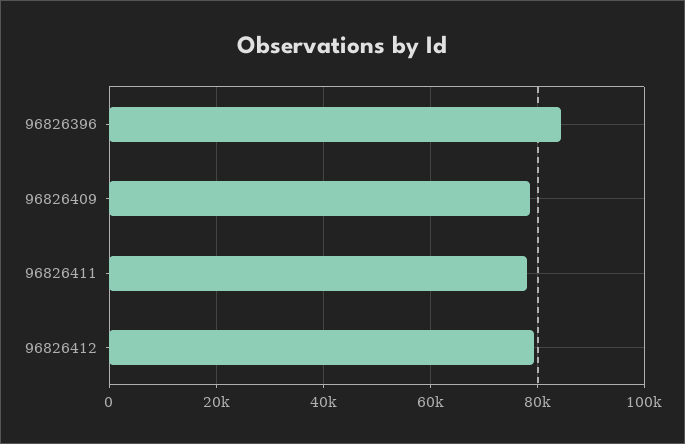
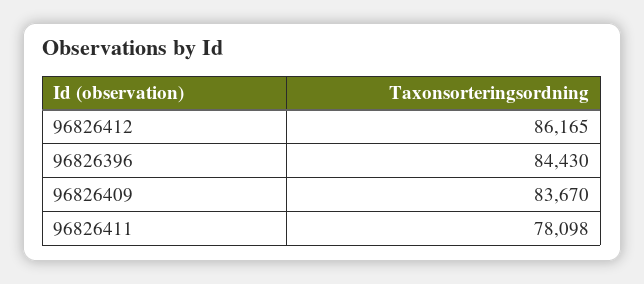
96826409: 78000 -> 83670
96826412: 80000 -> 86165

